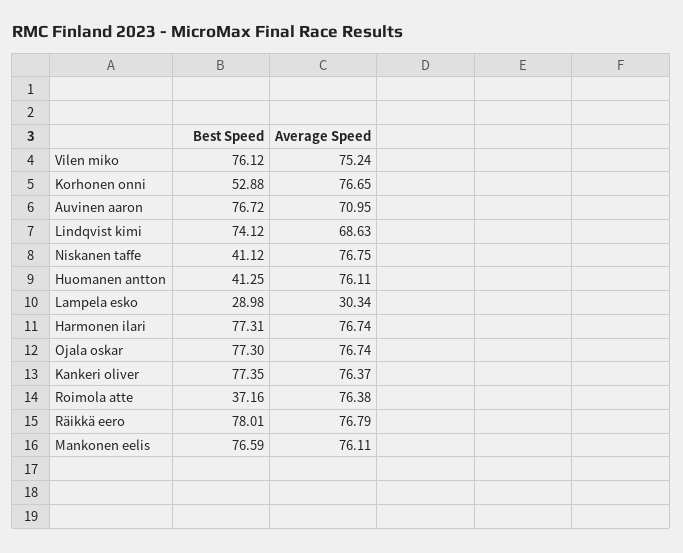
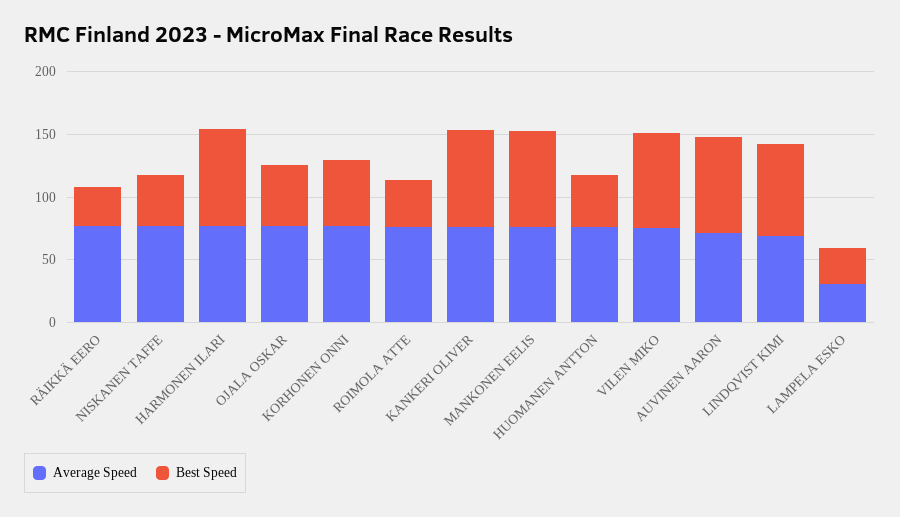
Best Speed, Ojala oskar: 77.3 -> 50
Best Speed, Räikkä eero: 78.01 -> 30

